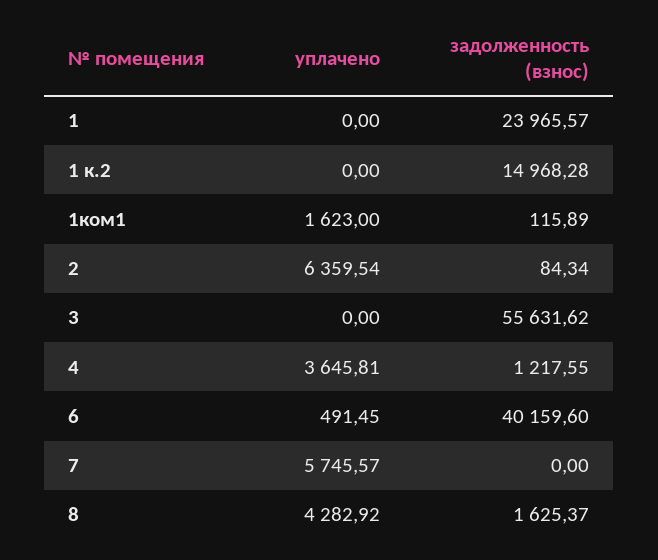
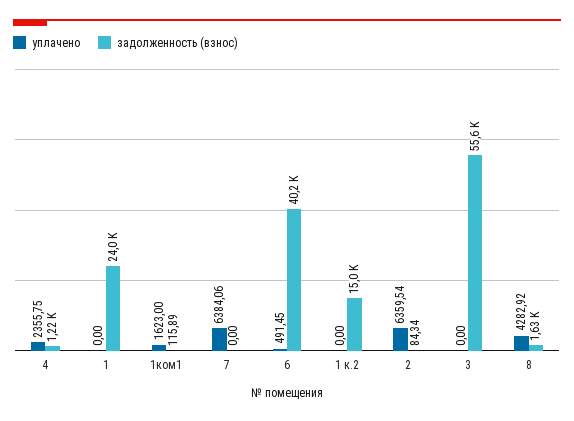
уплачено, 4: 3645.81 -> 2355.75
уплачено, 7: 5745.57 -> 6384.06

